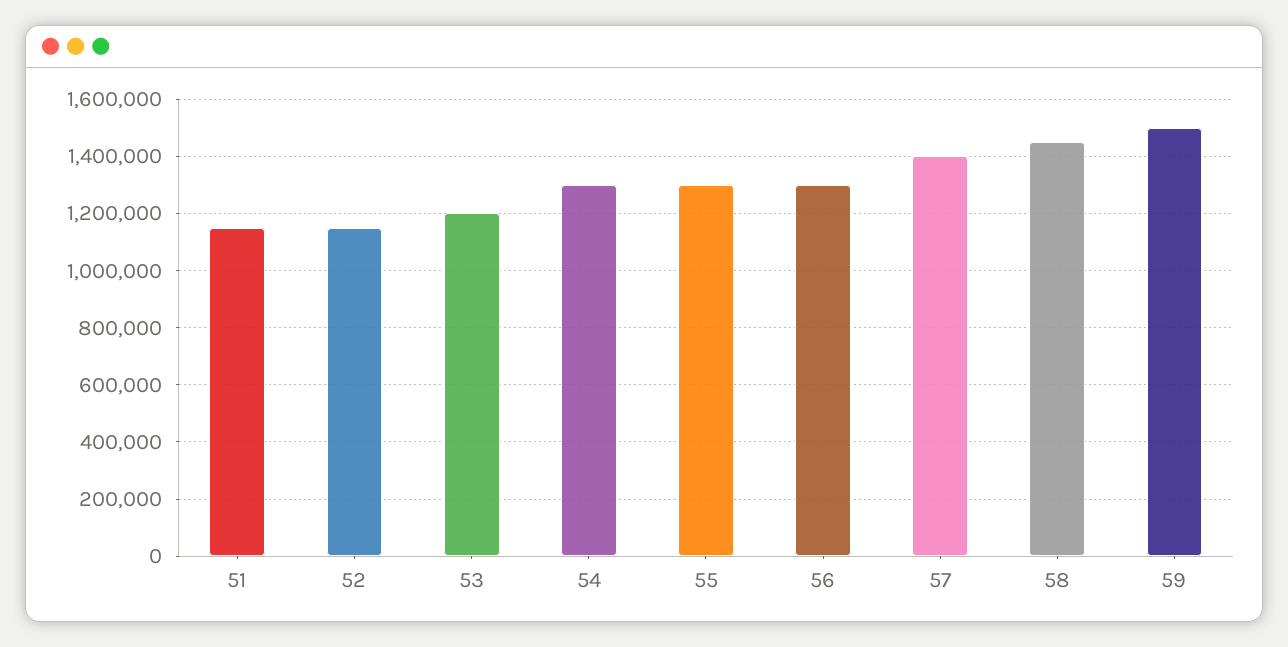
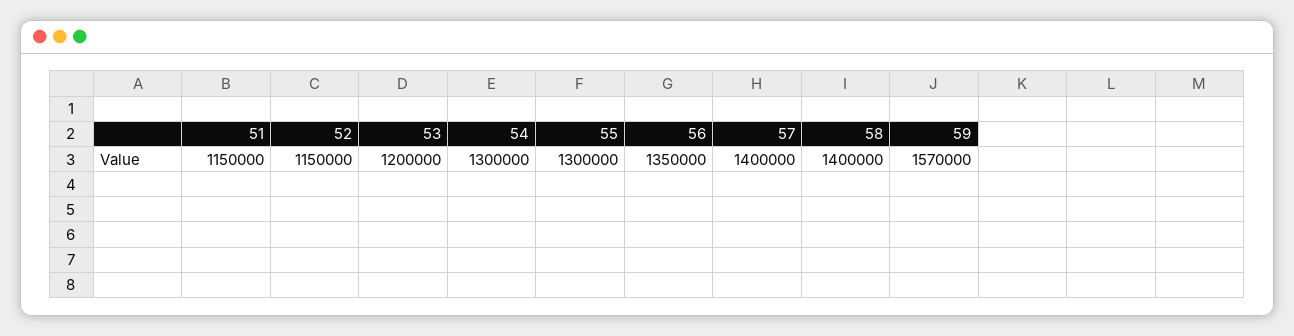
56: 1300000 -> 1350000
58: 1450000 -> 1400000
59: 1500000 -> 1570000

